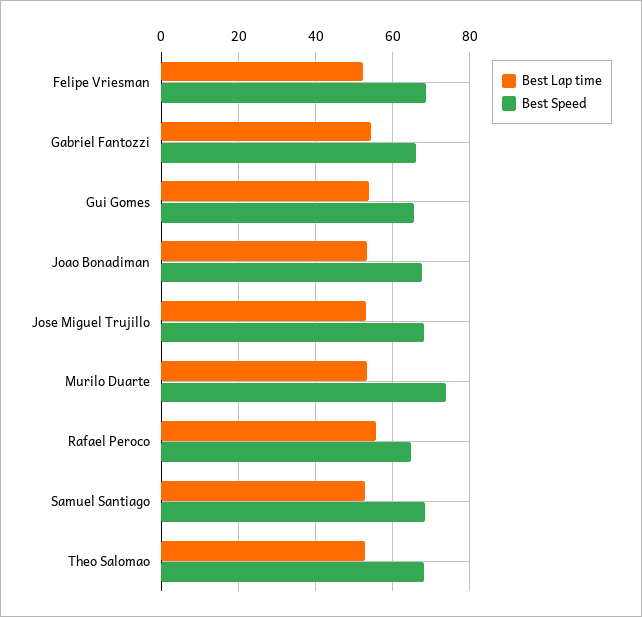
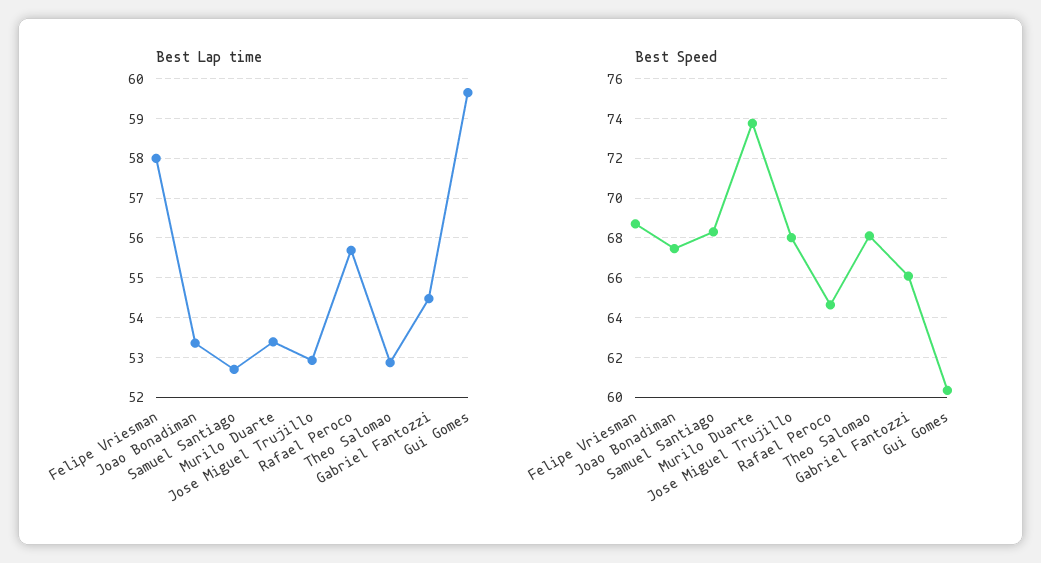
Best Lap time, Felipe Vriesman: 52 -> 58
Best Lap time, Gui Gomes: 54 -> 59.6
Best Speed, Gui Gomes: 66 -> 60.5

